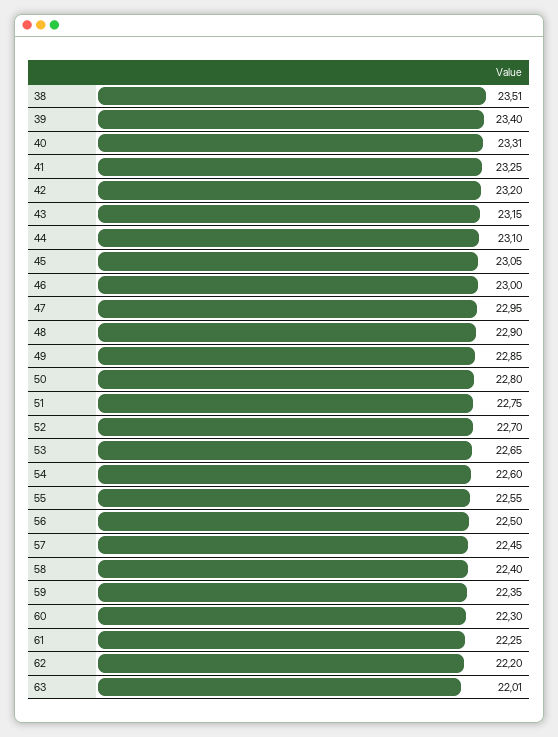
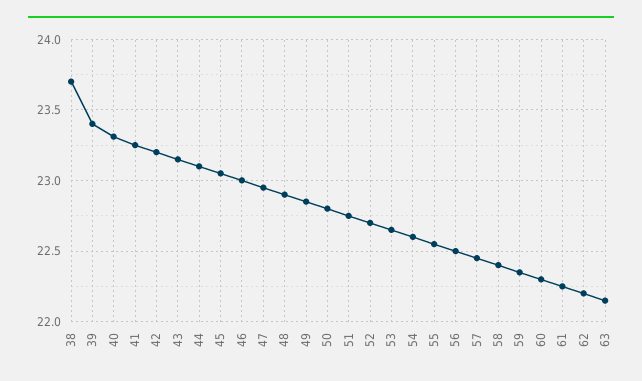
38: 23.51 -> 23.7
63: 22.01 -> 22.15

